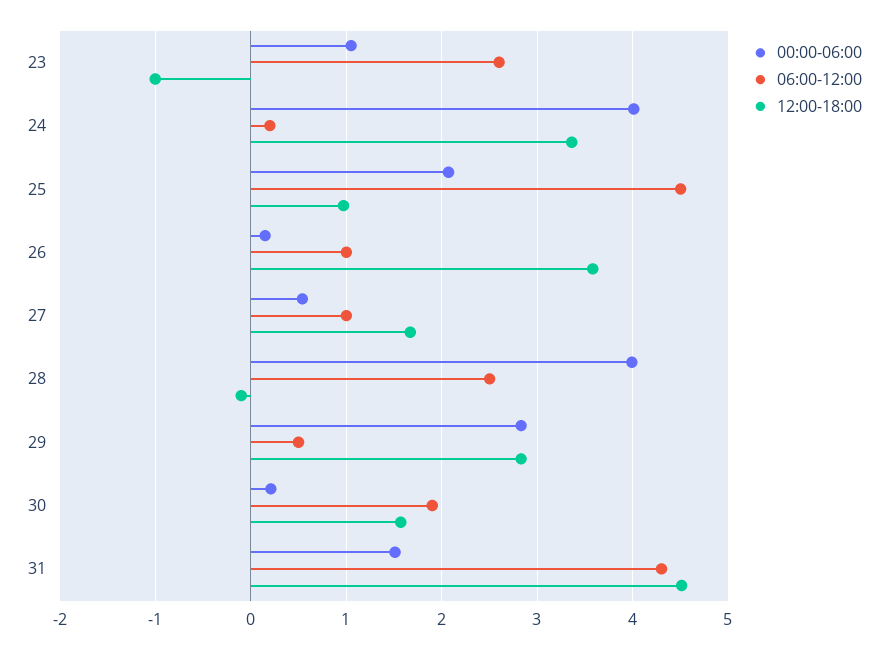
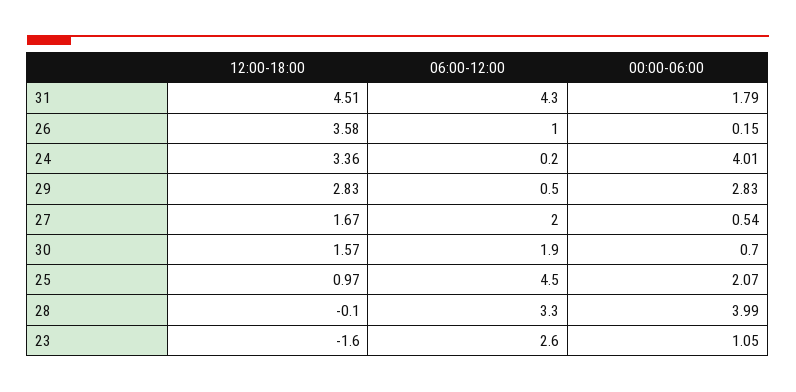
12:00-18:00, 23: -1 -> -1.6
06:00-12:00, 27: 1 -> 2
06:00-12:00, 28: 2.5 -> 3.3
00:00-06:00, 30: 0.2 -> 0.7
00:00-06:00, 31: 1.5 -> 1.79

